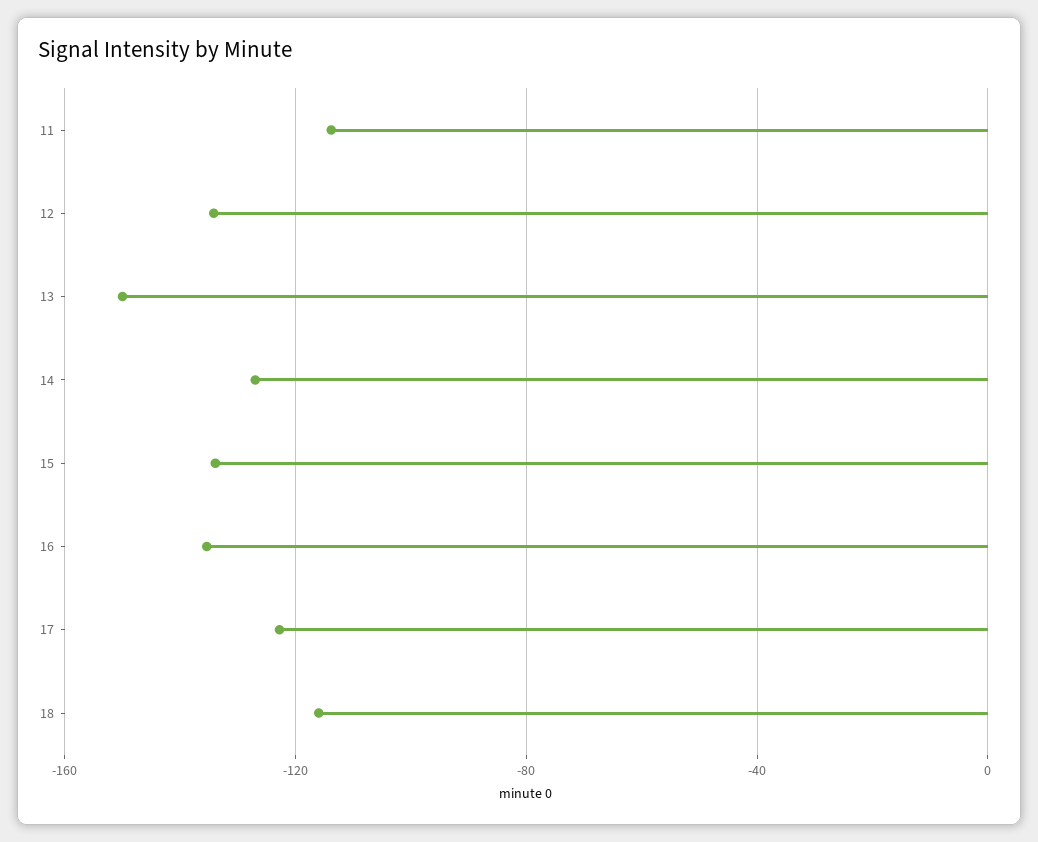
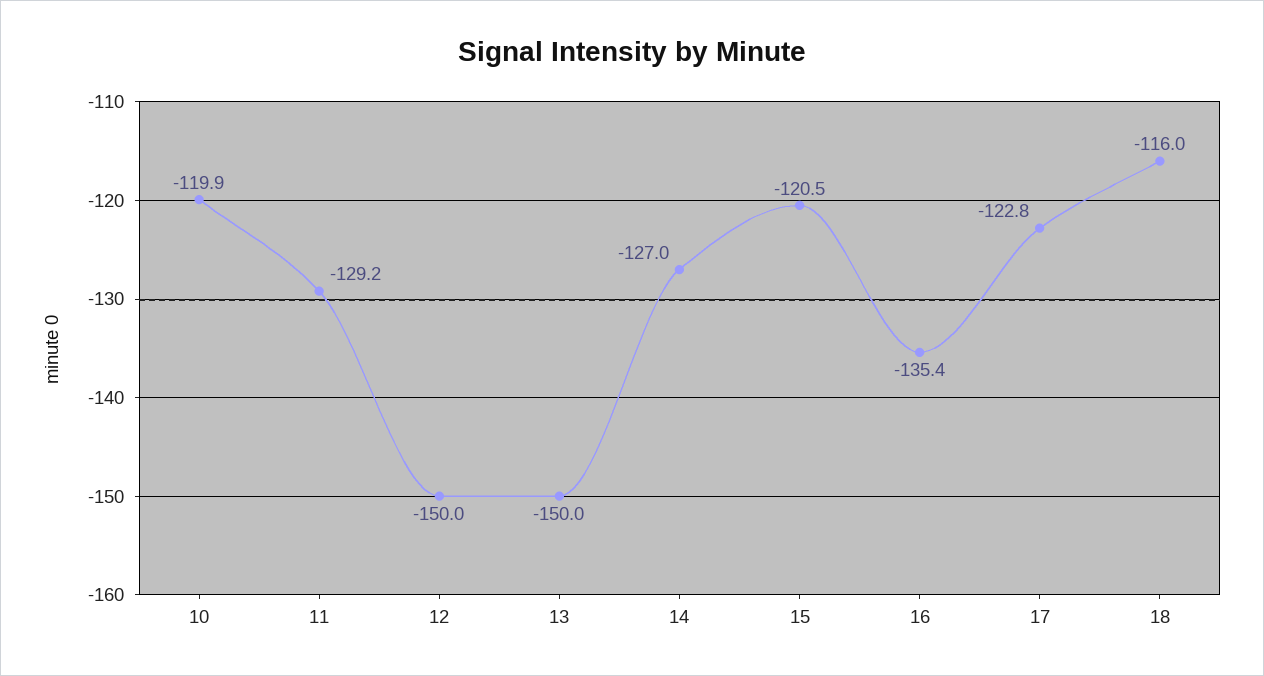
11: -115 -> -129.2
12: -135 -> -150
15: -135 -> -120.5
10: none -> -119.9

